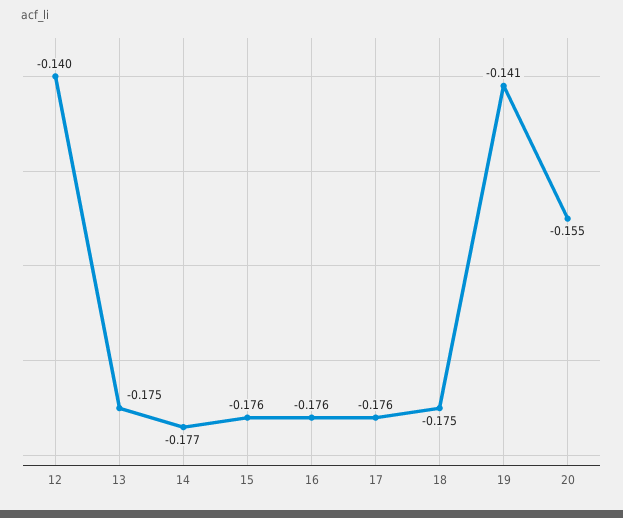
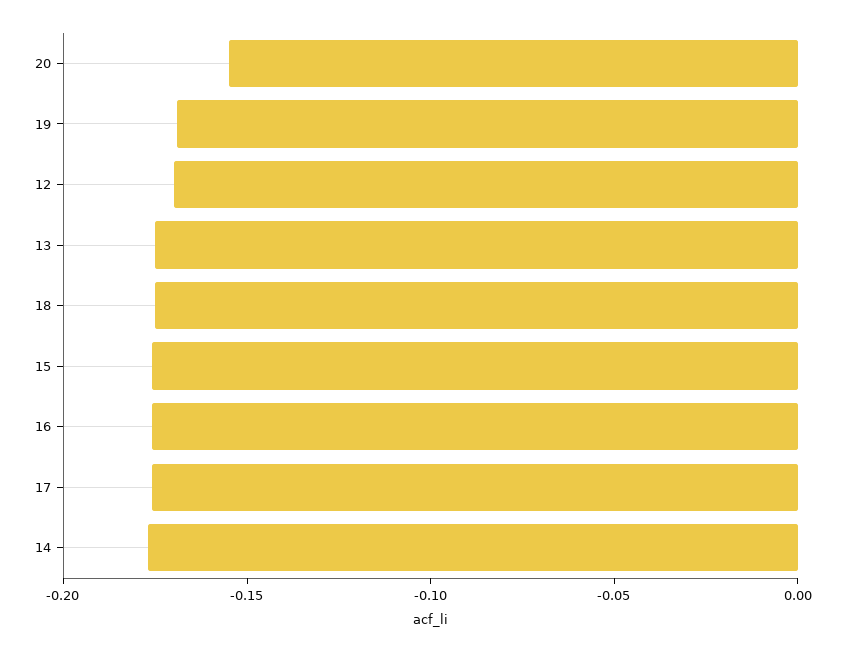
12: -0.14 -> -0.17
19: -0.141 -> -0.17

